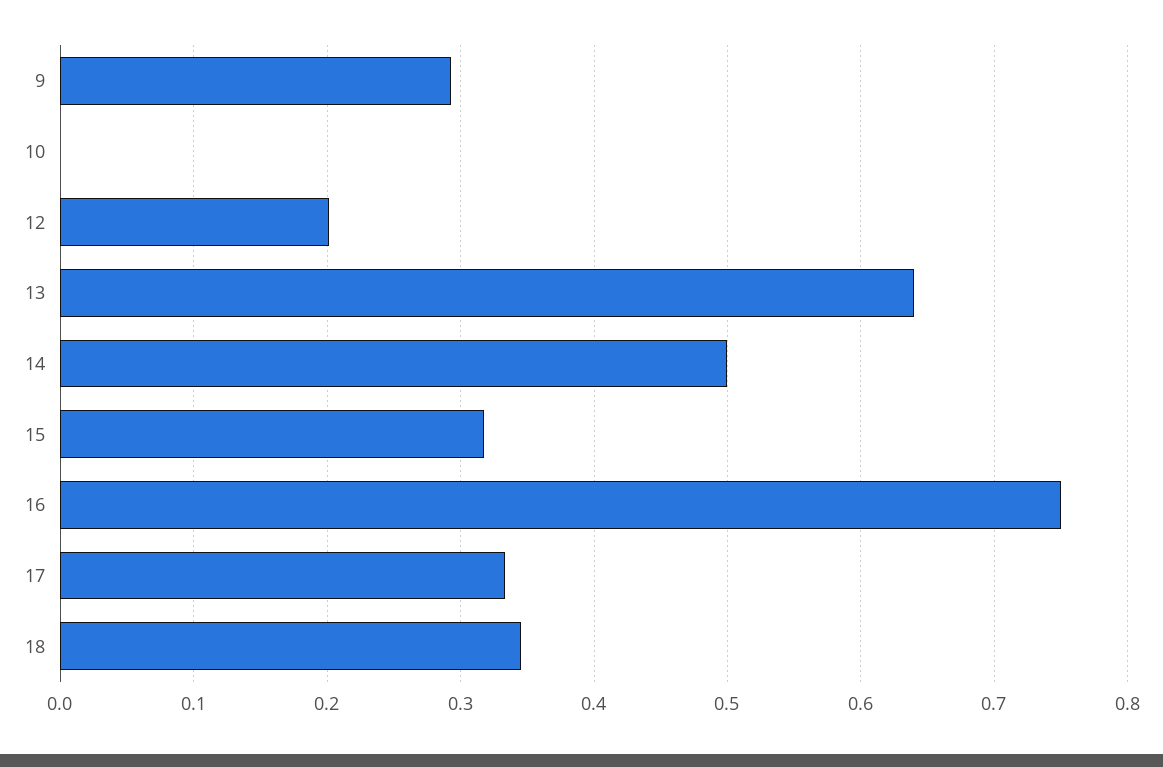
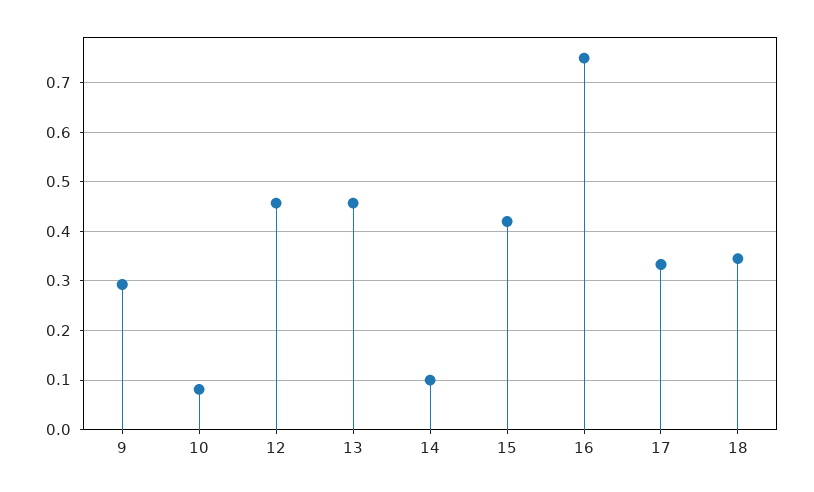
10: 0 -> 0.08
12: 0.2 -> 0.46
13: 0.64 -> 0.46
14: 0.5 -> 0.1
15: 0.32 -> 0.42

